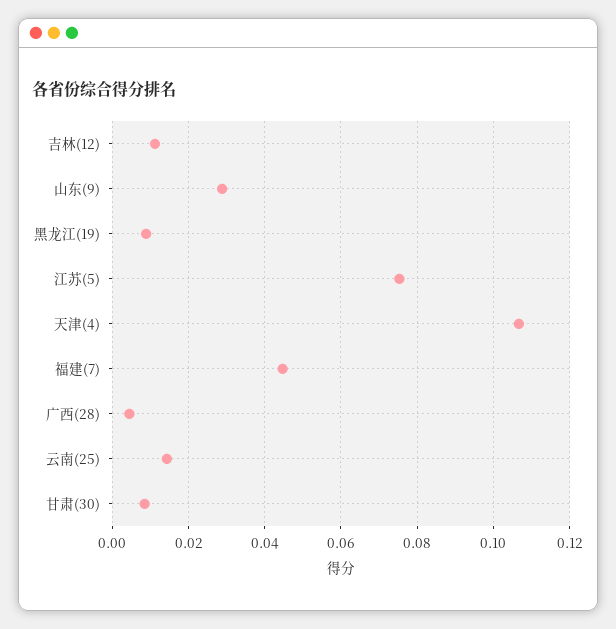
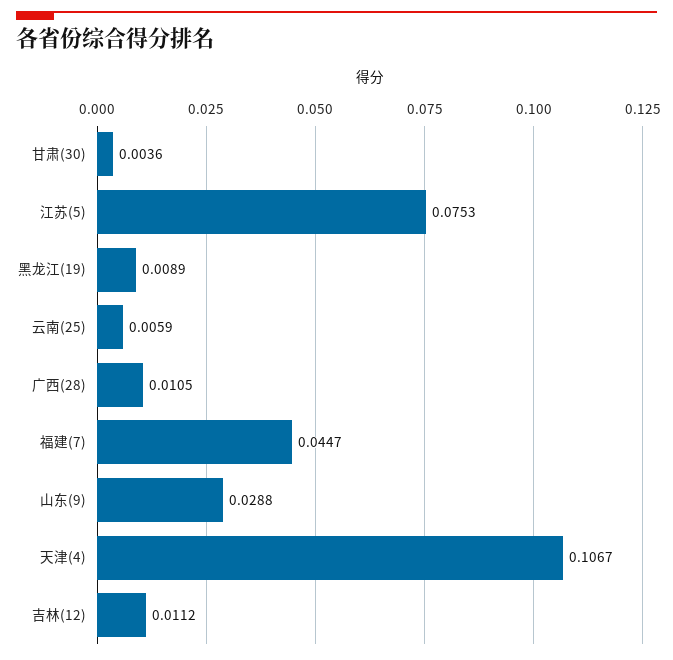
广西(28): 0.004 -> 0.0105
云南(25): 0.014 -> 0.0059
甘肃(30): 0.008 -> 0.0036

